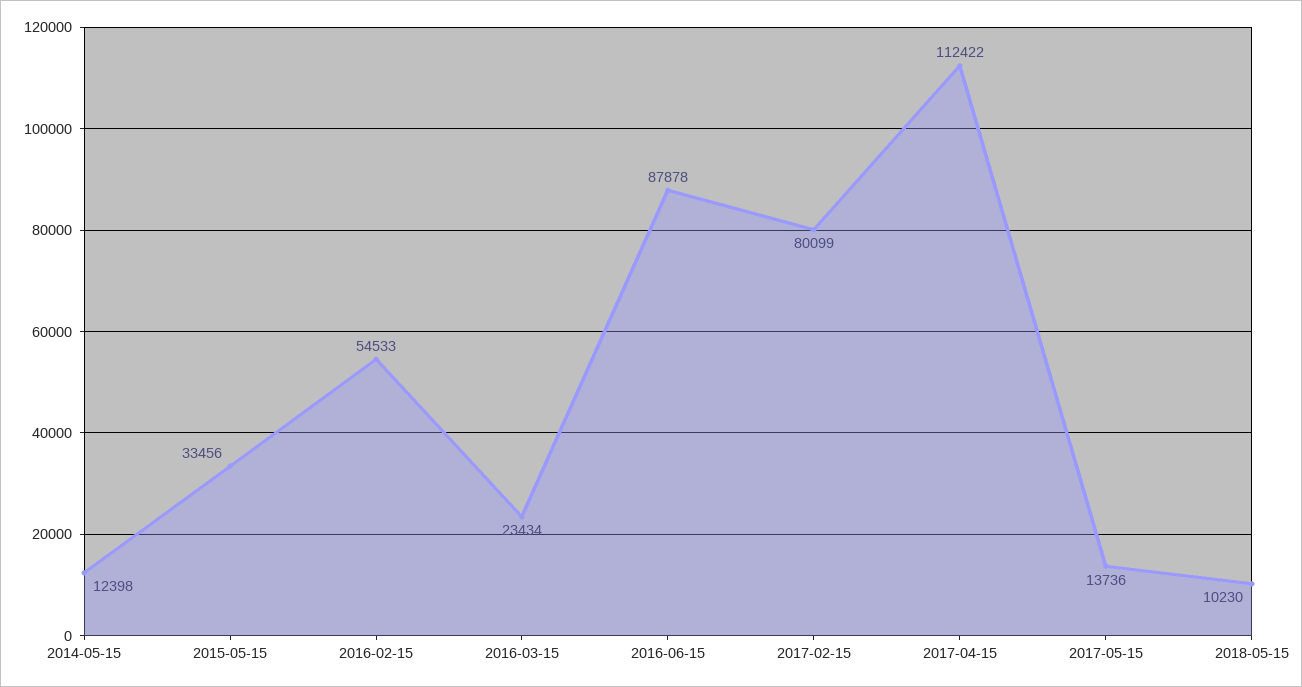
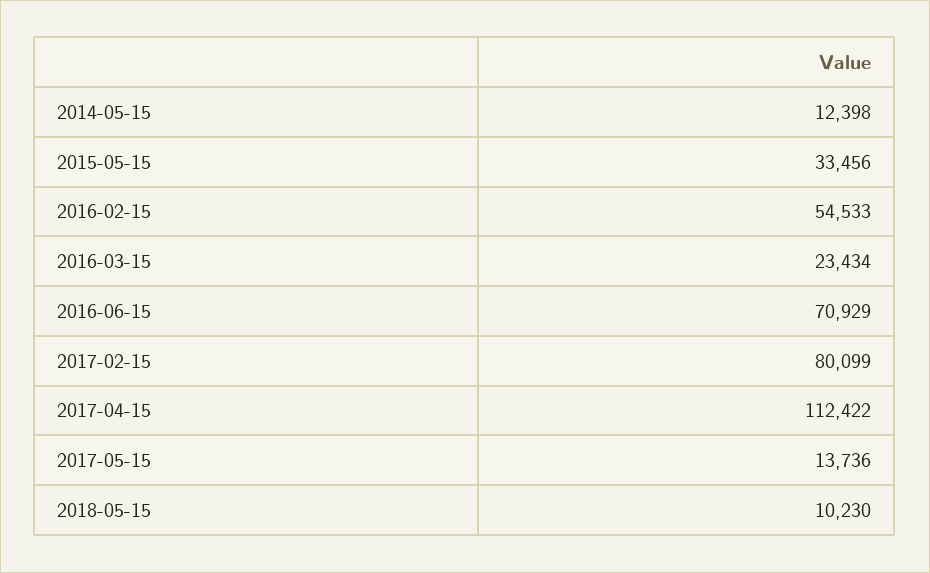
2016-06-15: 87878 -> 70929

